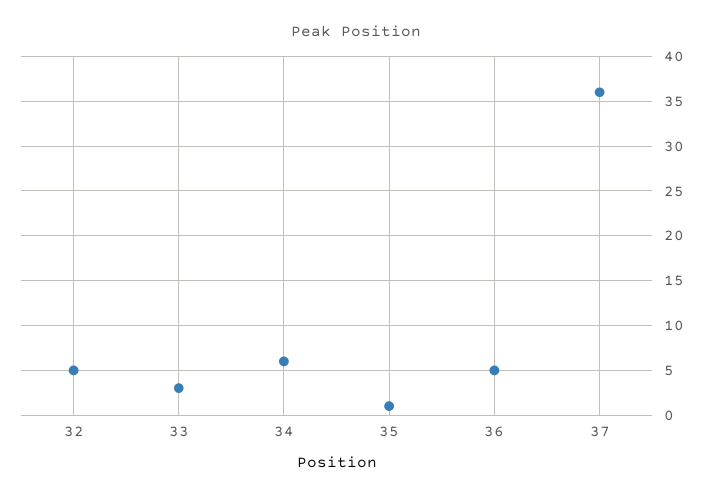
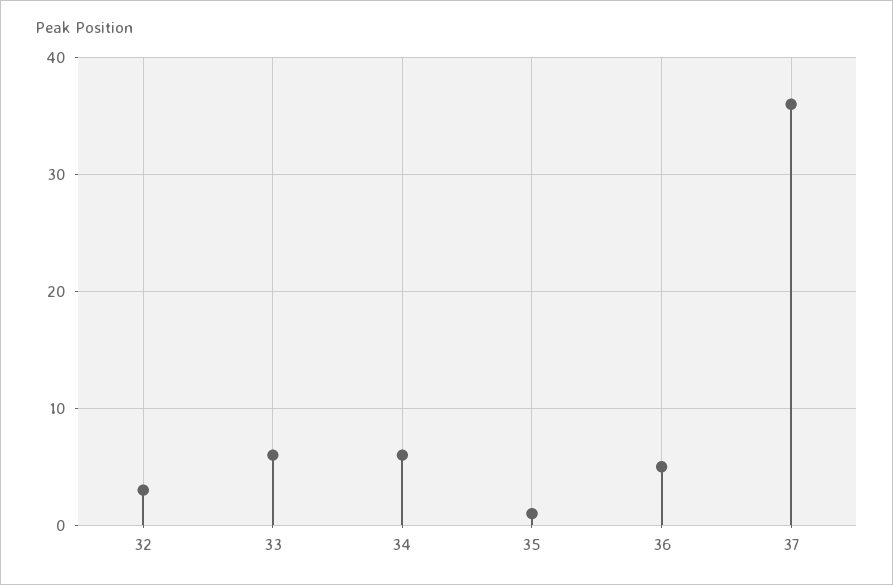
32: 5 -> 3
33: 3 -> 6

